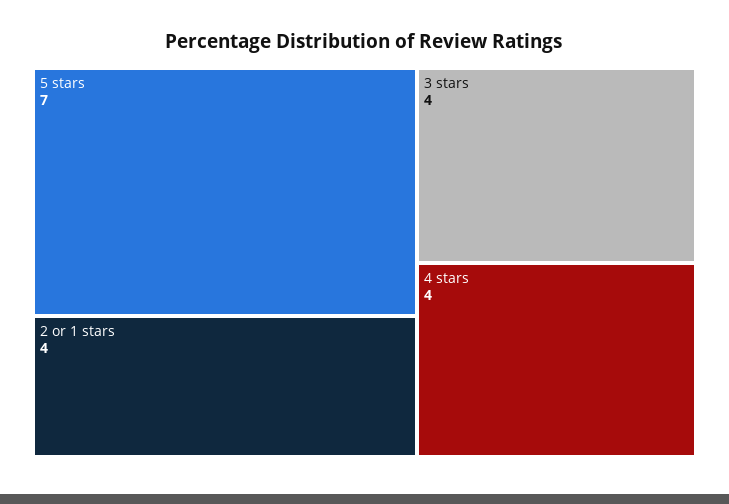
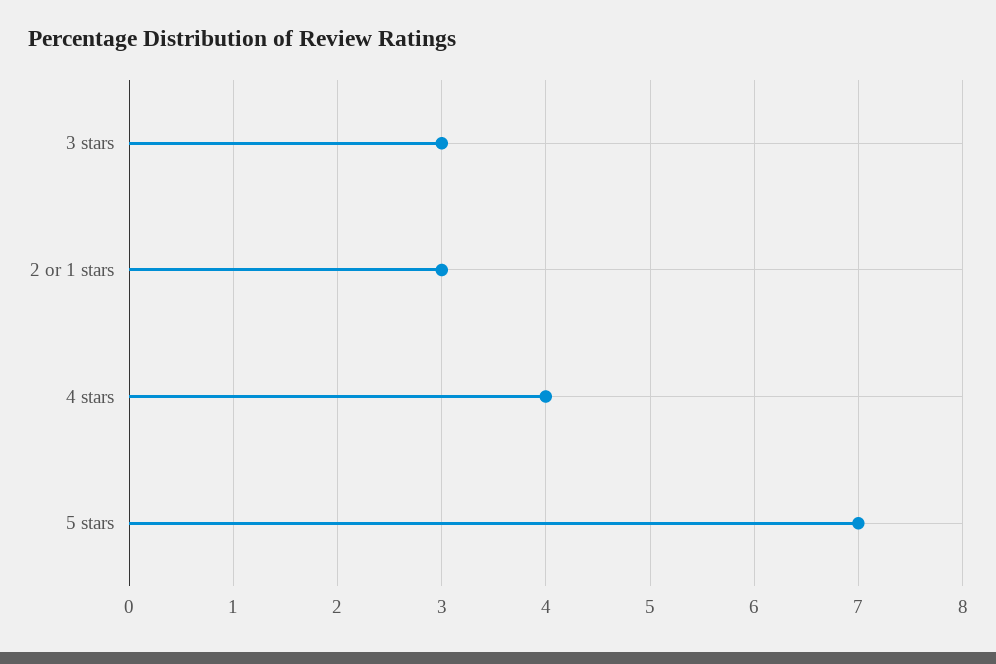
2 or 1 stars: 4 -> 3
3 stars: 4 -> 3

